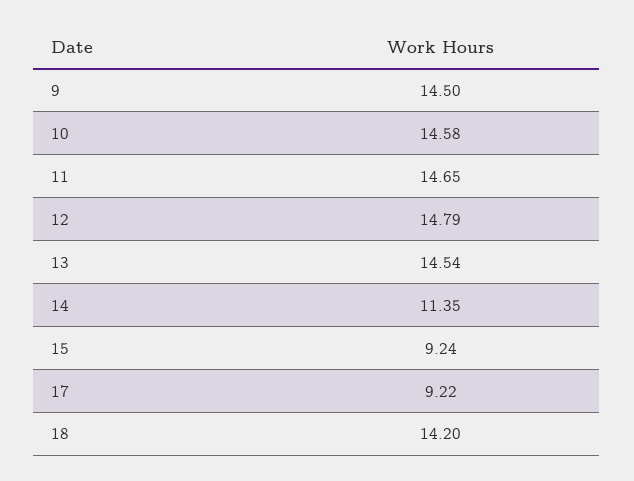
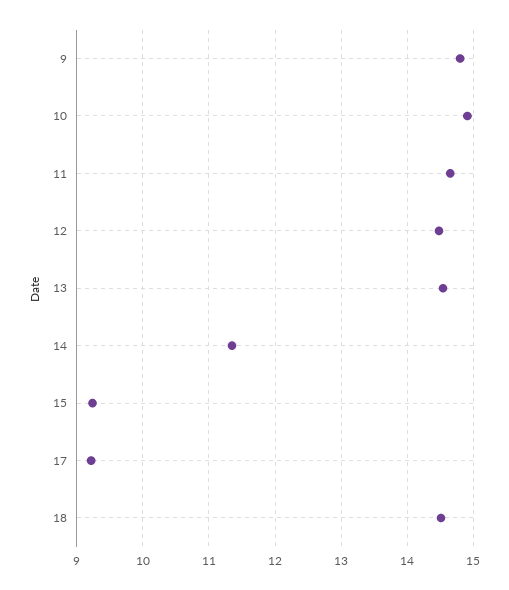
9: 14.5 -> 14.8
10: 14.58 -> 14.9
12: 14.79 -> 14.5
18: 14.2 -> 14.5

